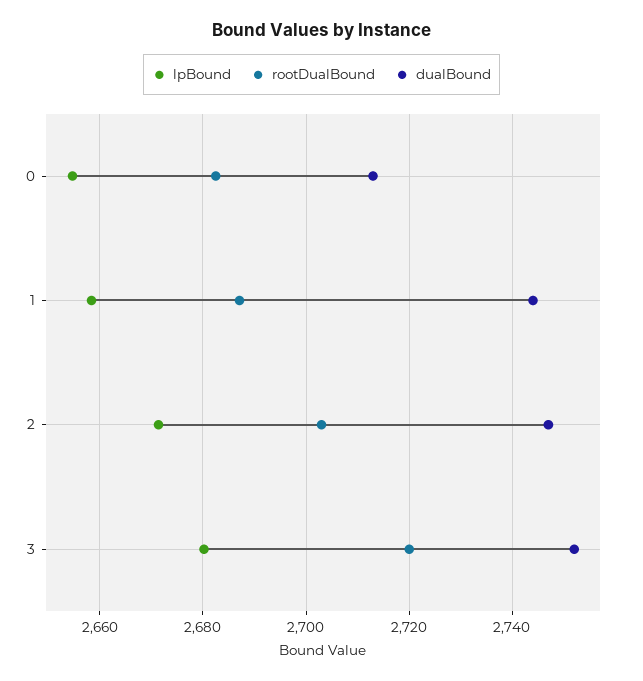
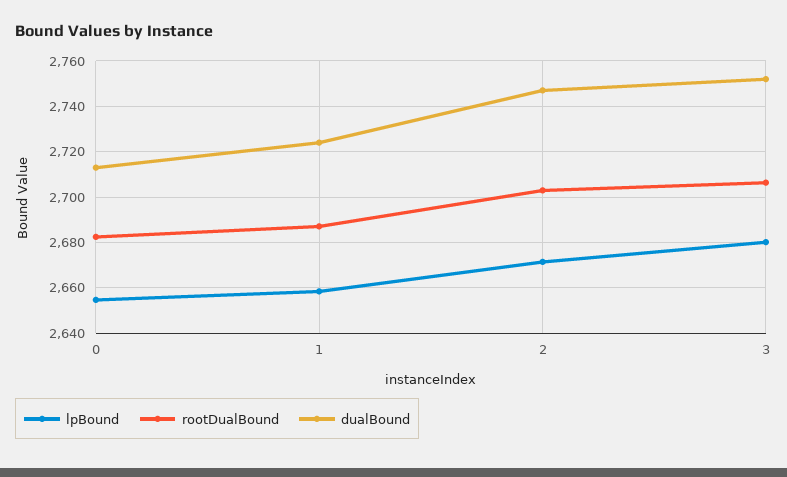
dualBound, 1: 2744 -> 2725
rootDualBound, 3: 2720 -> 2705

